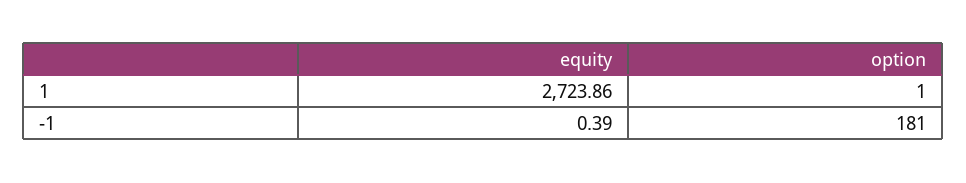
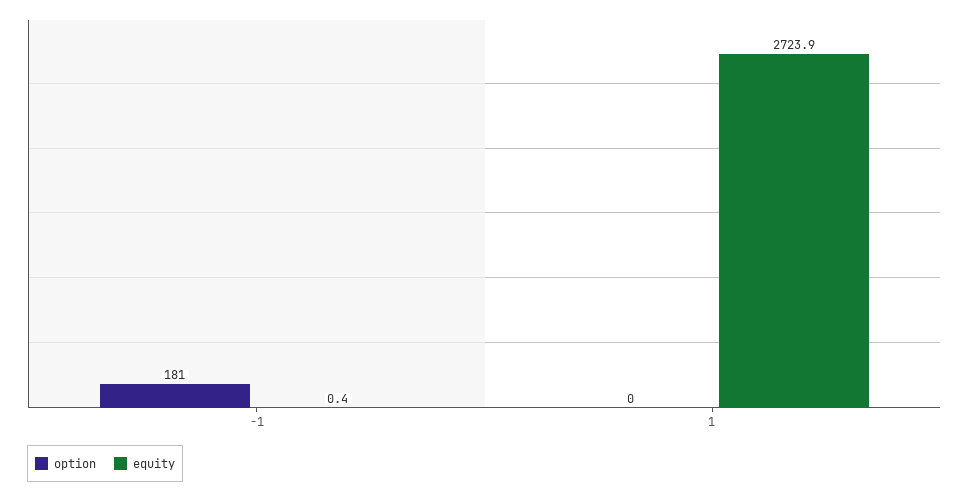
option, 1: 1 -> 0

